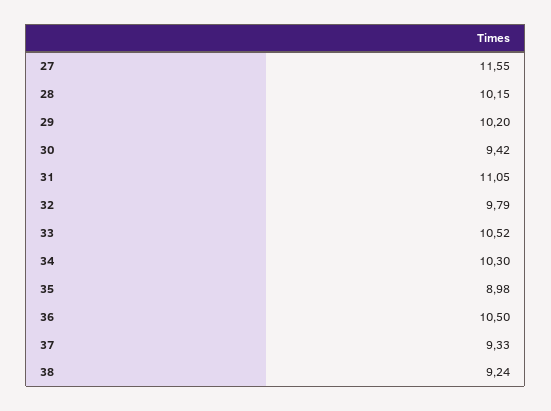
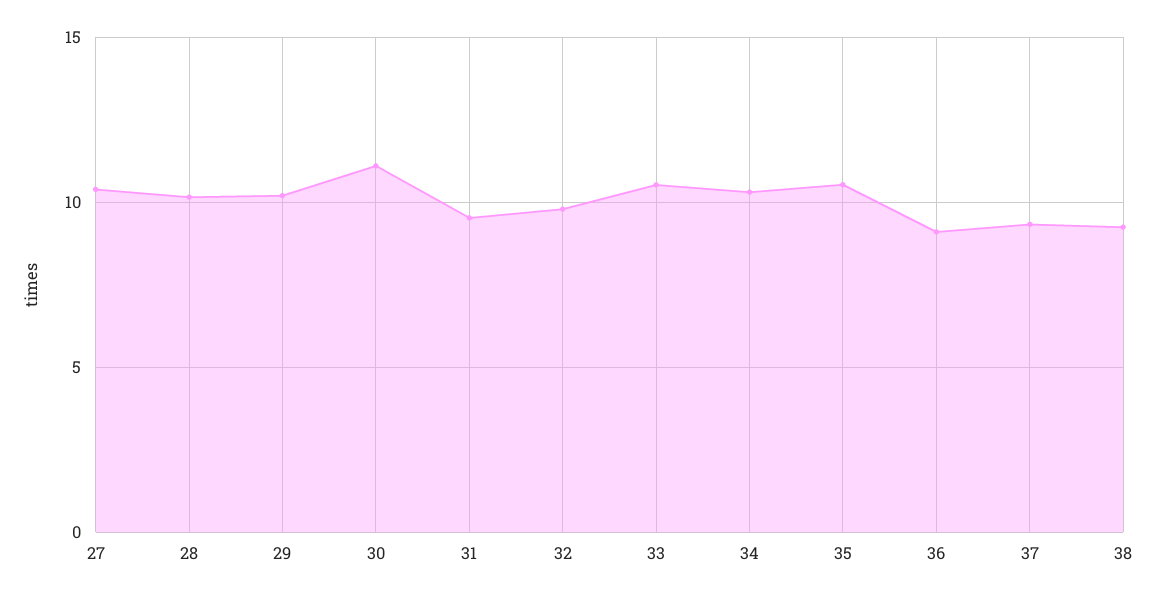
27: 11.55 -> 10.5
30: 9.42 -> 11
31: 11.05 -> 9.5
35: 8.98 -> 10.5
36: 10.5 -> 9

